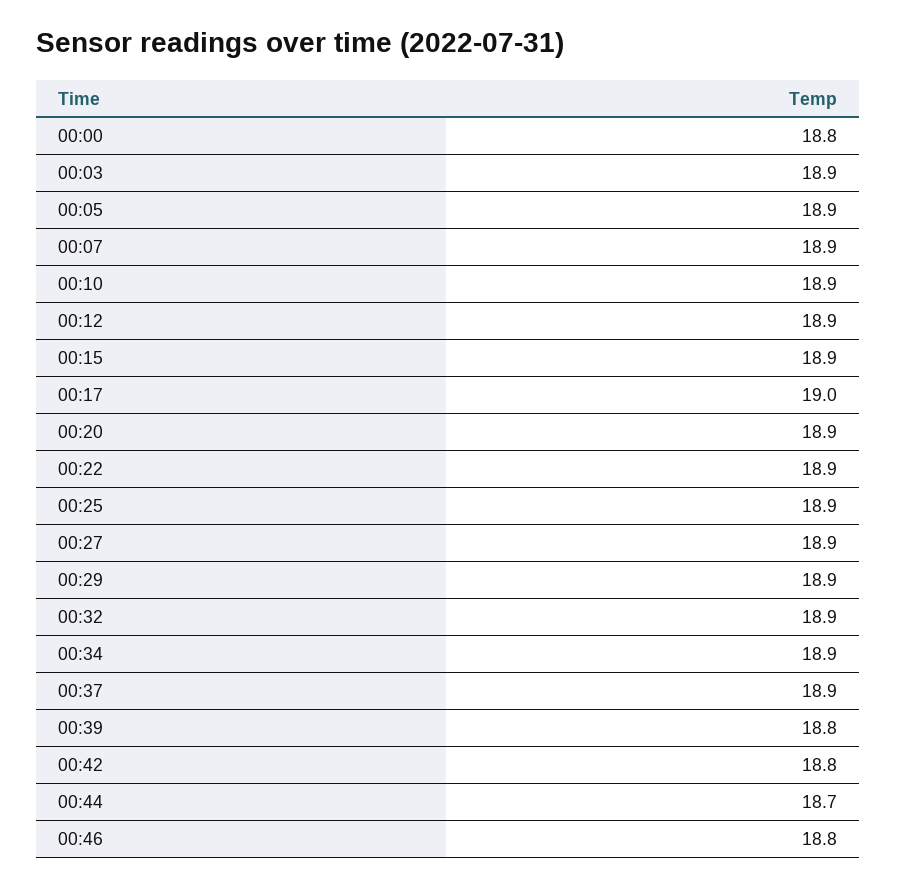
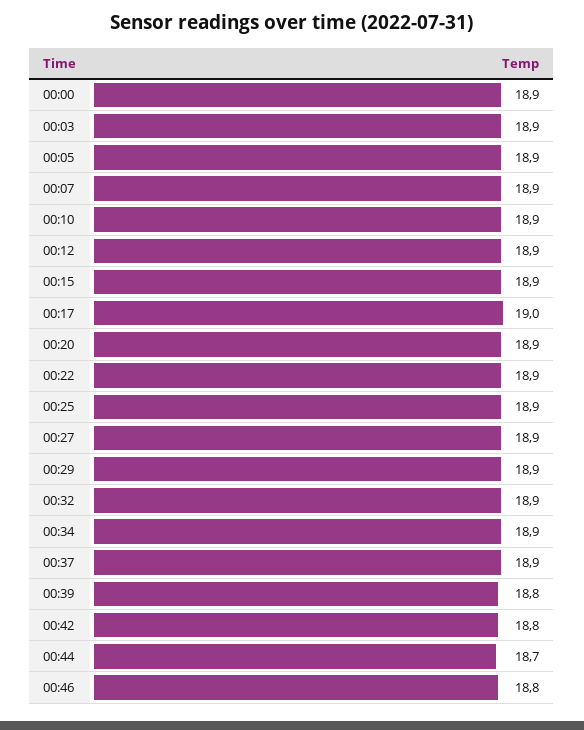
00:00: 18.8 -> 18.9

